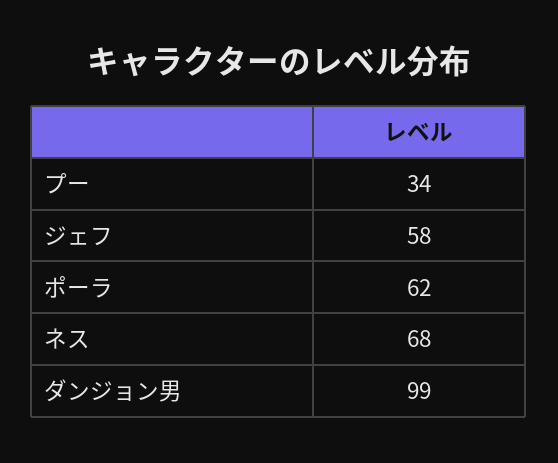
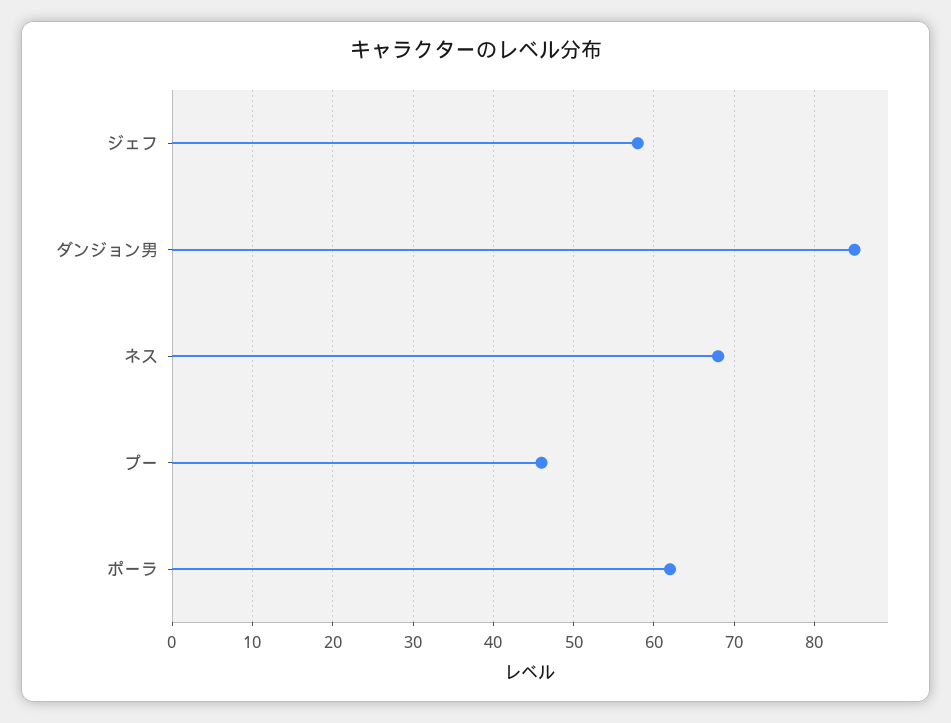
プー: 34 -> 46
ダンジョン男: 99 -> 85

